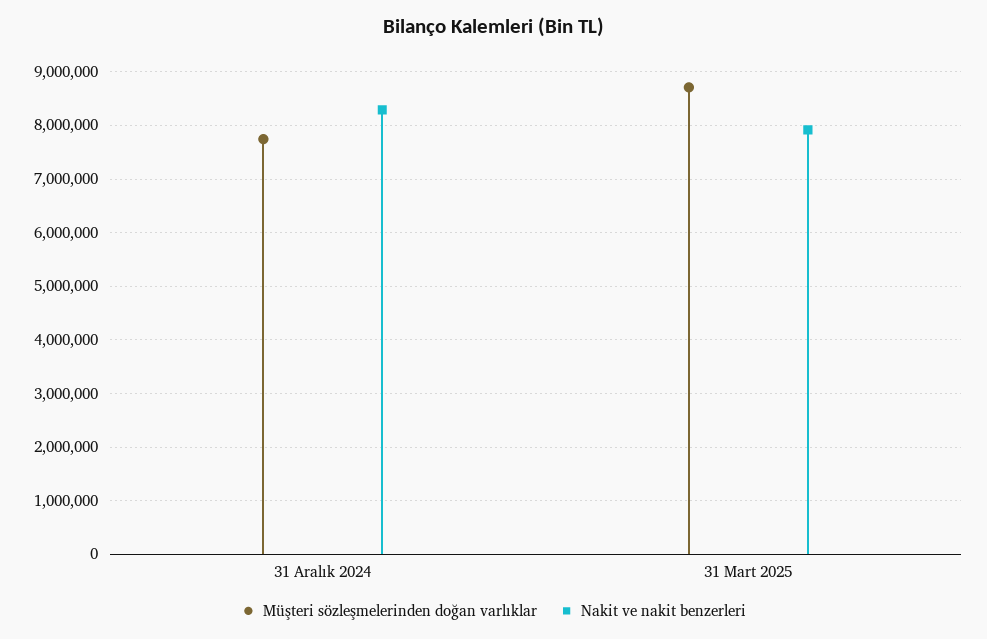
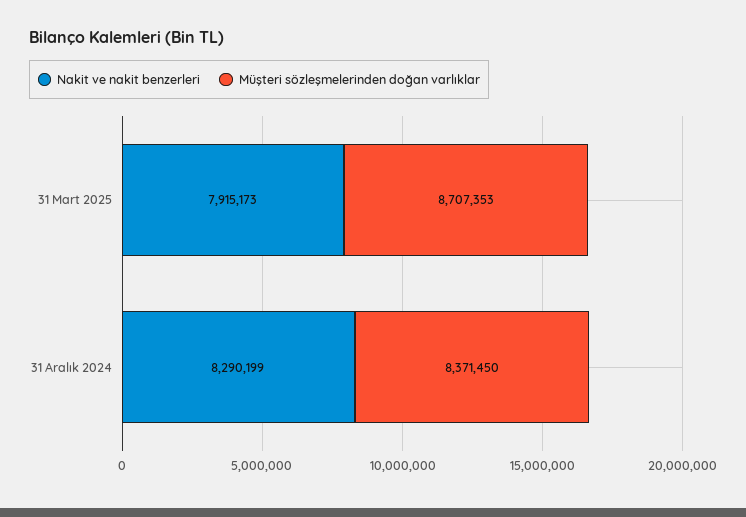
Müşteri sözleşmelerinden doğan varlıklar, 31 Aralık 2024: 7800000 -> 8371450

